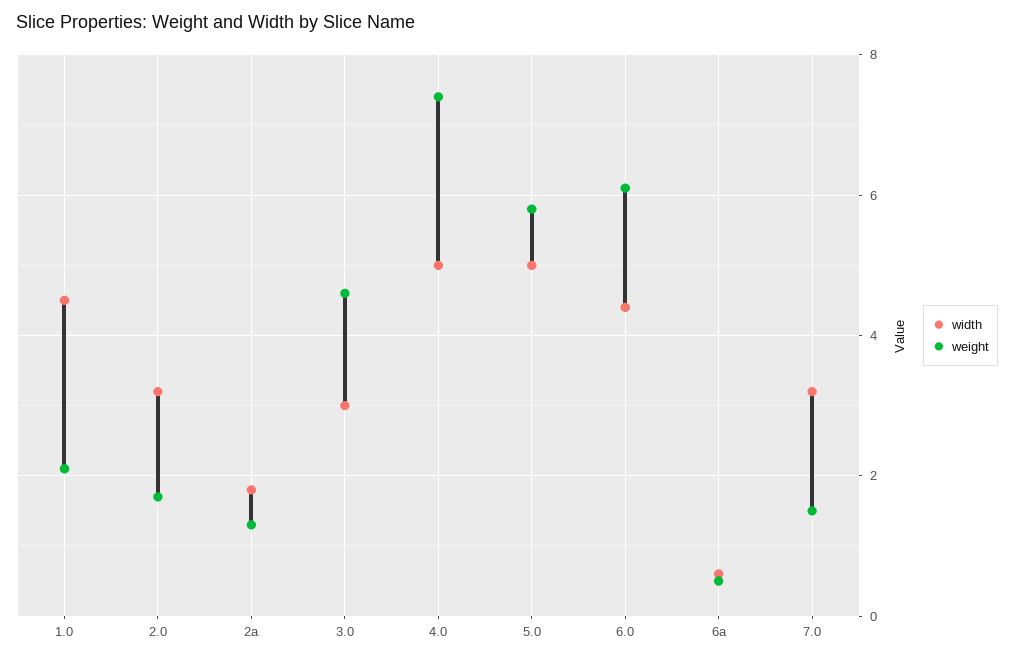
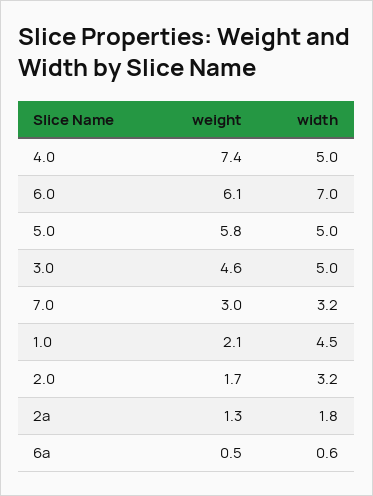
width, 3.0: 3 -> 5
width, 6.0: 4.5 -> 7
weight, 7.0: 1.5 -> 3

